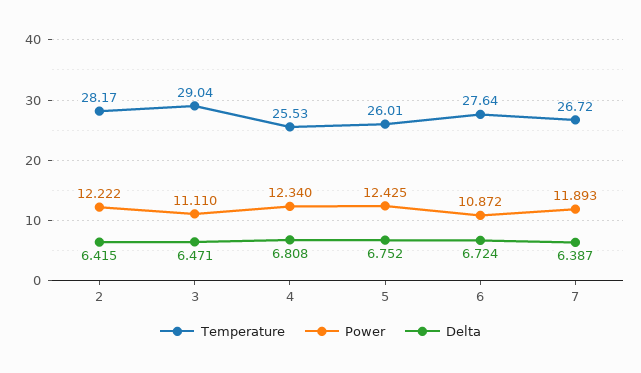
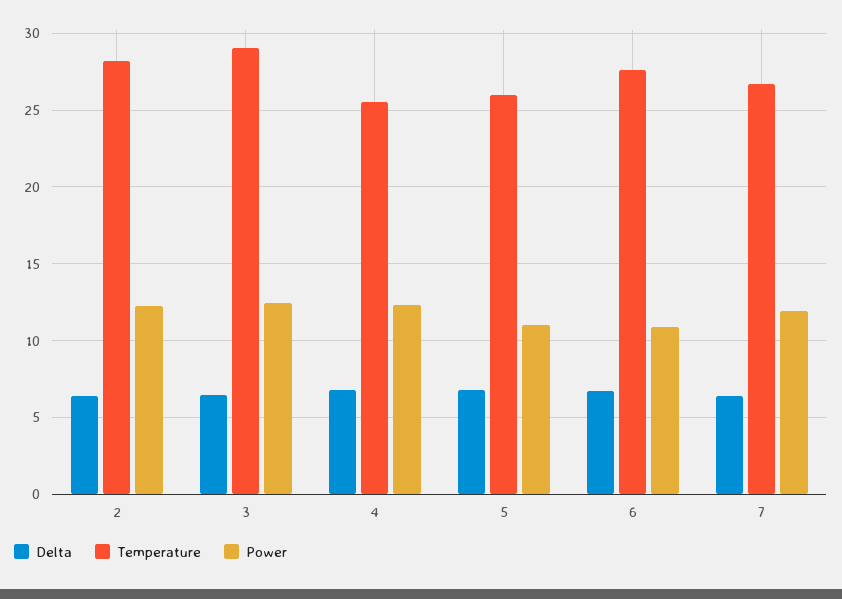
Power, 3: 11.11 -> 12.5
Power, 5: 12.425 -> 11

